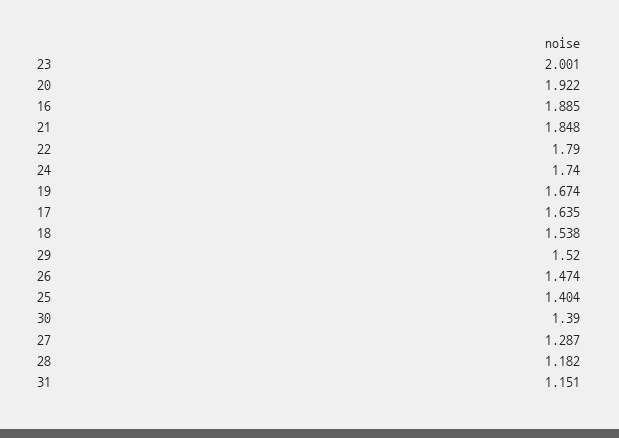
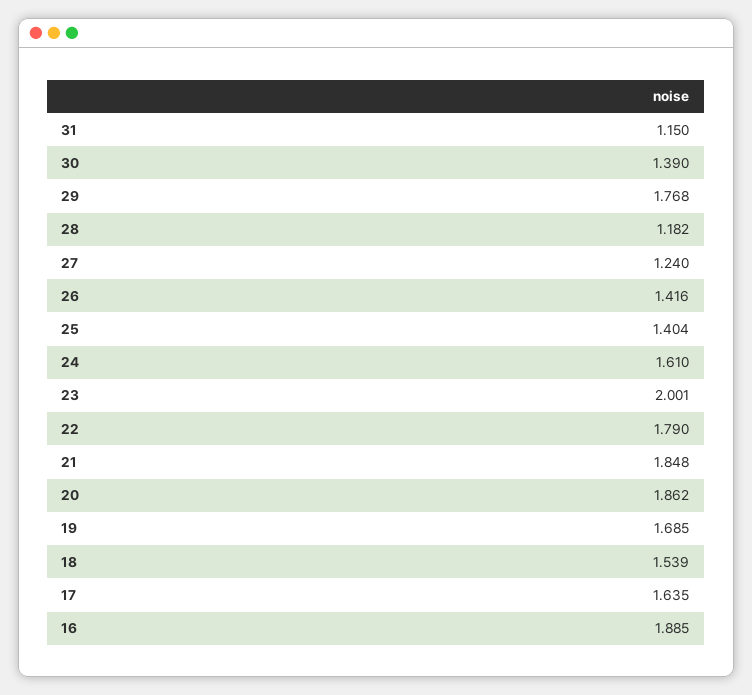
20: 1.922 -> 1.862
24: 1.74 -> 1.61
19: 1.674 -> 1.685
18: 1.538 -> 1.539
29: 1.52 -> 1.768
26: 1.474 -> 1.416
27: 1.287 -> 1.24
31: 1.151 -> 1.15

